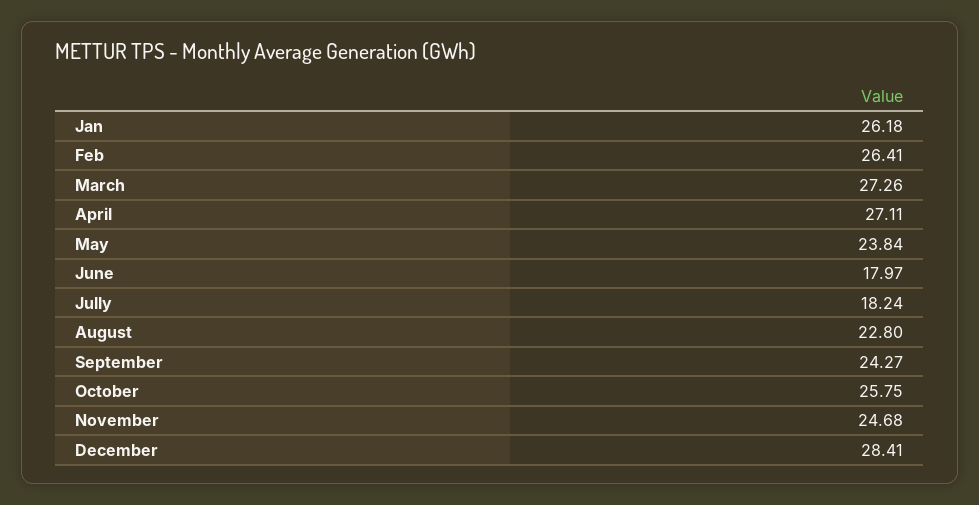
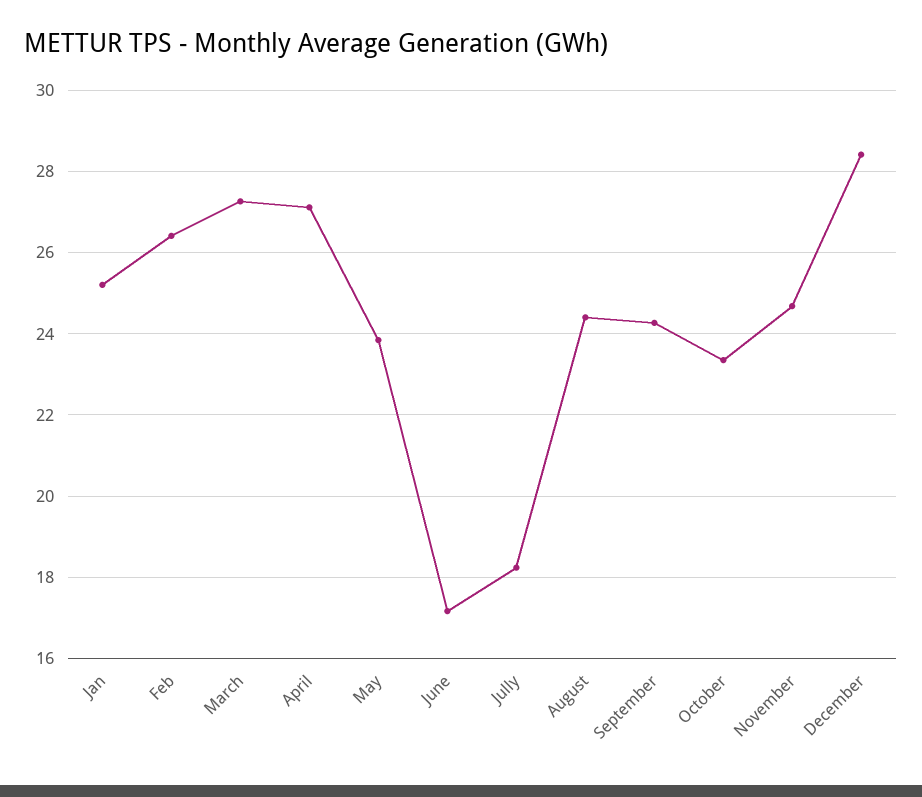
Jan: 26.18 -> 25.2
June: 17.97 -> 17.2
August: 22.8 -> 24.4
October: 25.75 -> 23.4

